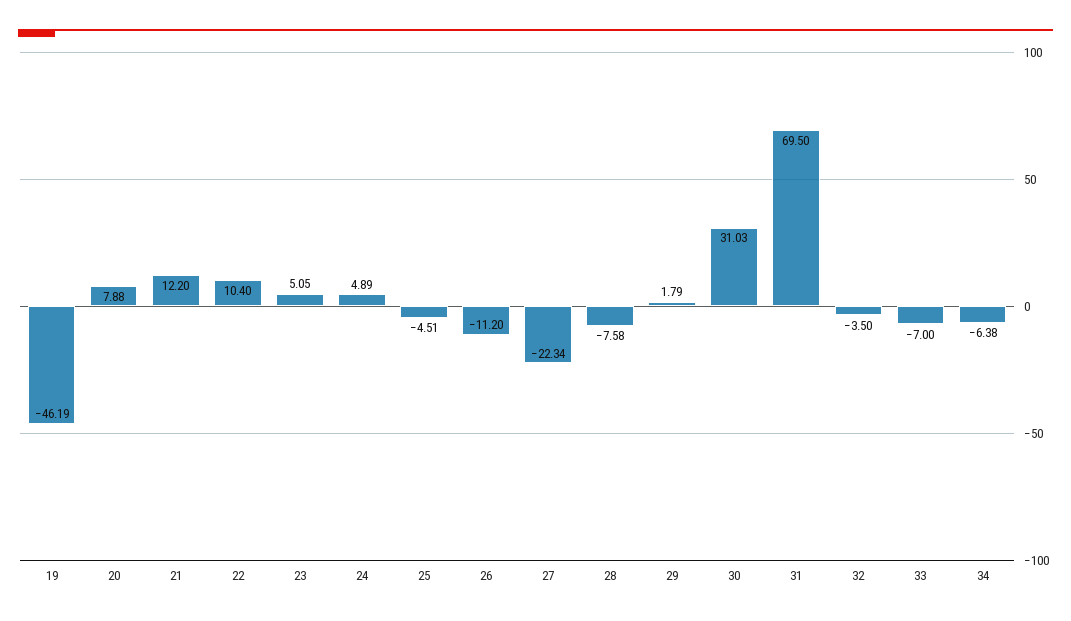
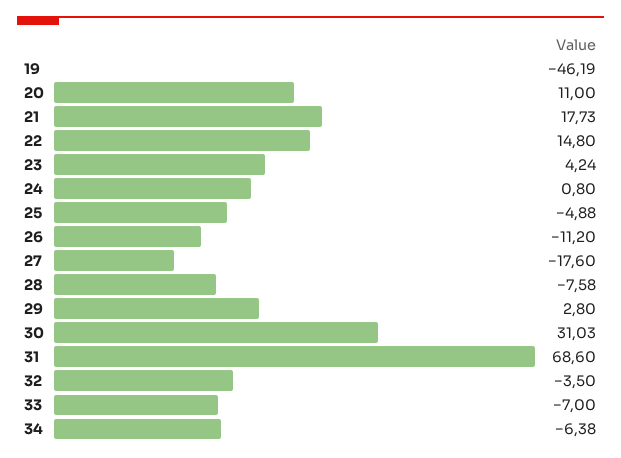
20: 7.88 -> 11
21: 12.2 -> 17.73
22: 10.4 -> 14.8
23: 5.05 -> 4.24
24: 4.89 -> 0.8
25: -4.51 -> -4.88
27: -22.34 -> -17.6
29: 1.79 -> 2.8
31: 69.5 -> 68.6

